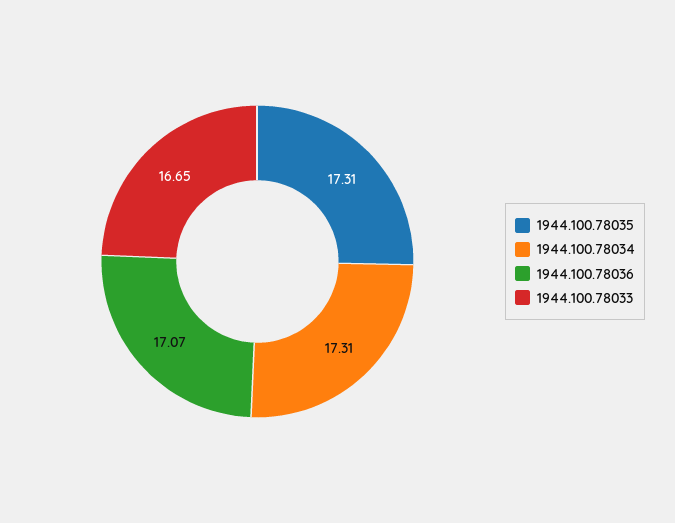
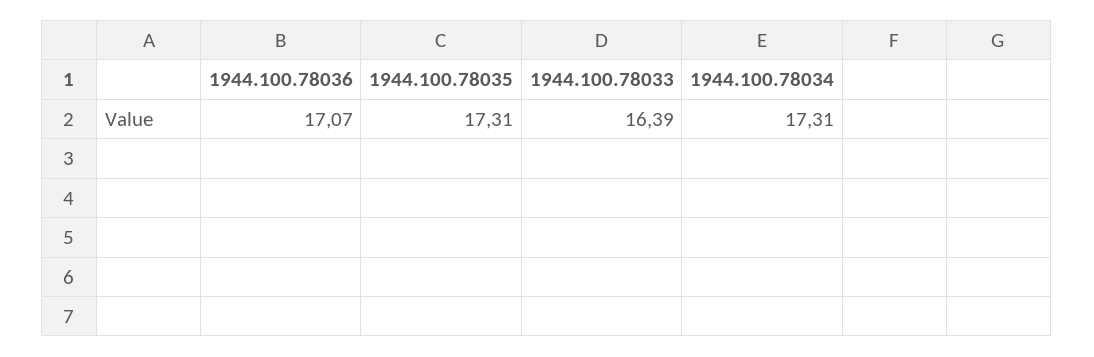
1944.100.78033: 16.65 -> 16.39

